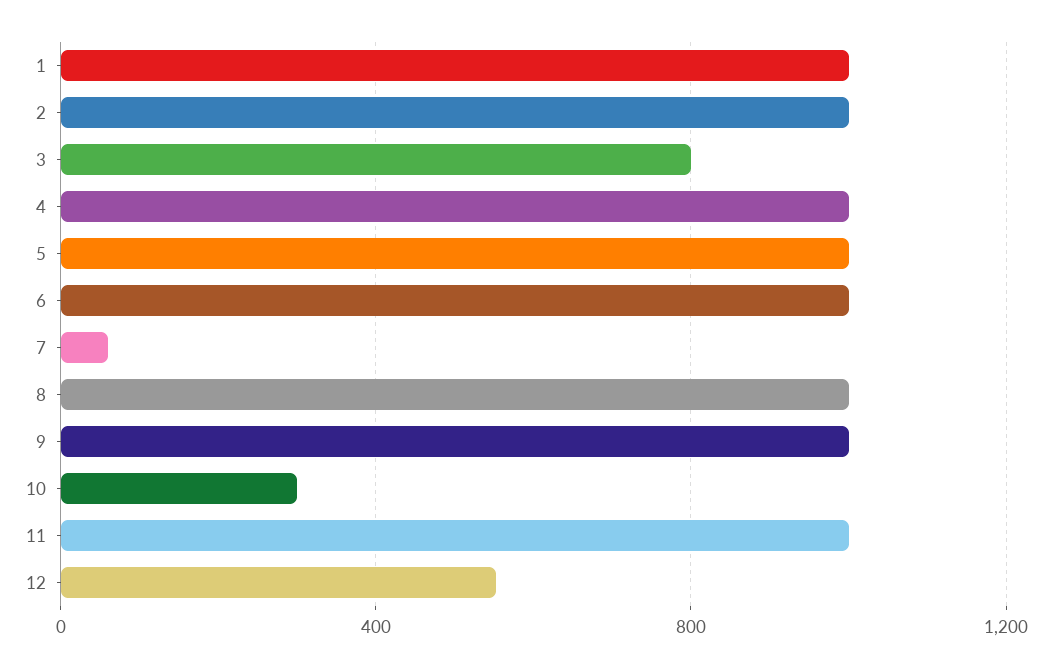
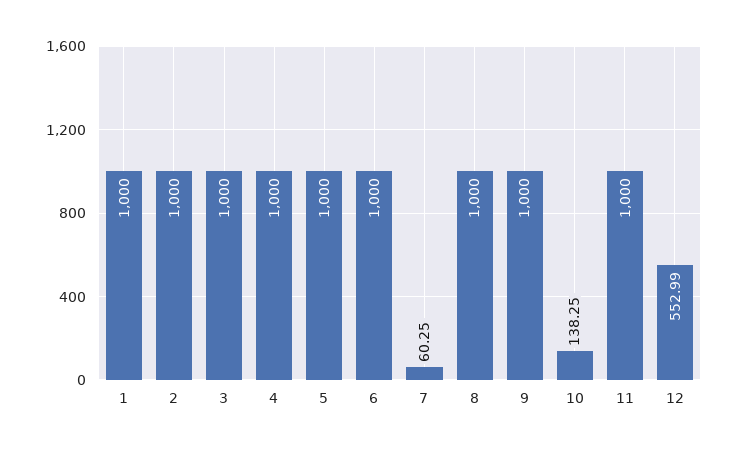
3: 800 -> 1000
10: 300 -> 138.25

